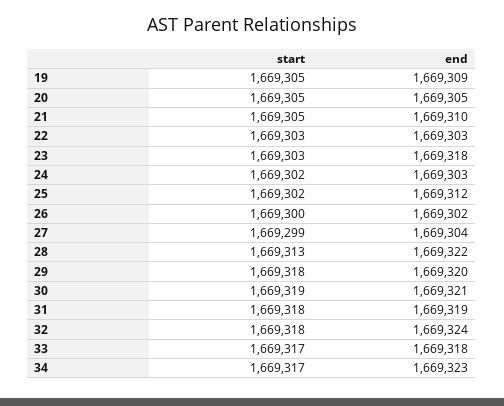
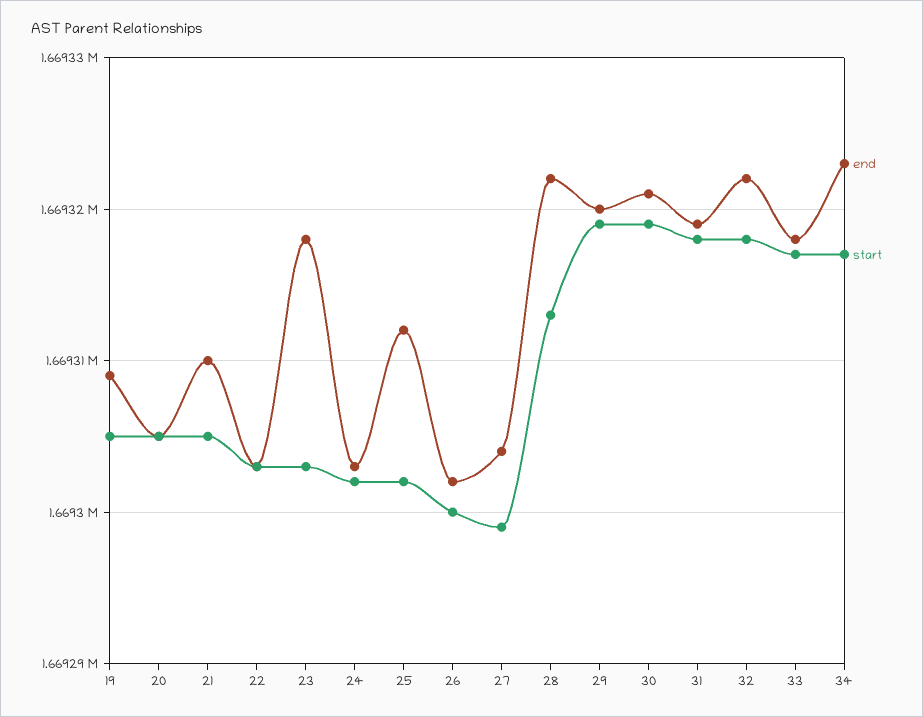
start, 29: 1669318 -> 1669319
end, 32: 1669324 -> 1669322

